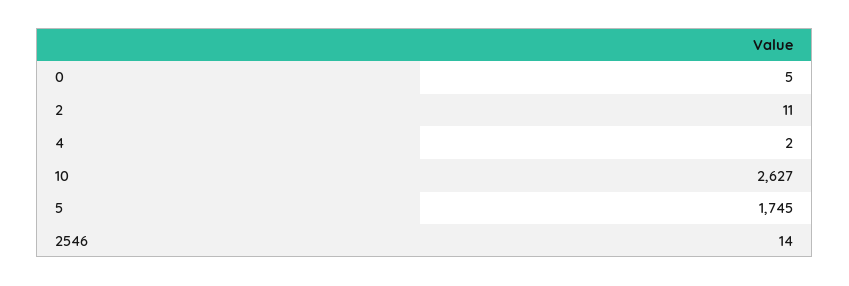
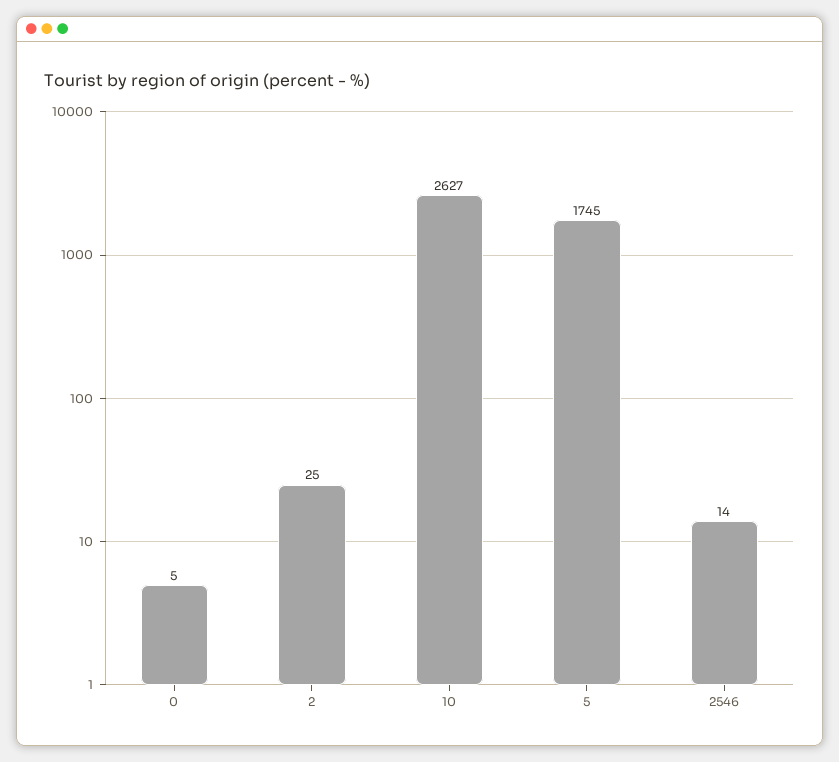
2: 11 -> 25
4: 2 -> none

